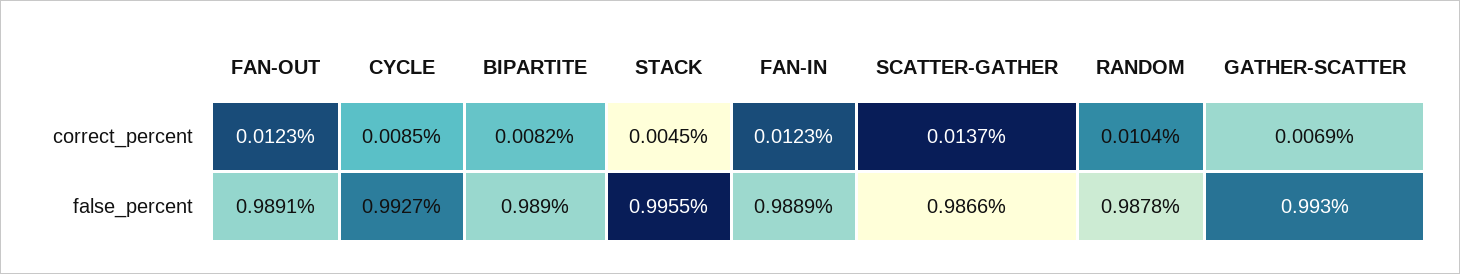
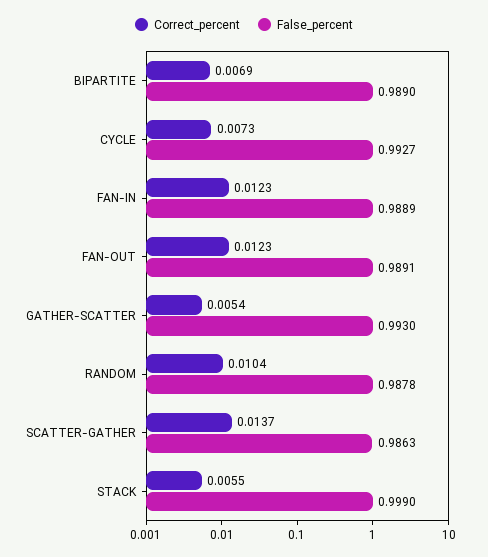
correct_percent, CYCLE: 0.0085 -> 0.0073
correct_percent, BIPARTITE: 0.0082 -> 0.0069
correct_percent, STACK: 0.0045 -> 0.0055
correct_percent, GATHER-SCATTER: 0.0069 -> 0.0054
false_percent, STACK: 0.9955 -> 0.999
false_percent, SCATTER-GATHER: 0.9866 -> 0.9863

